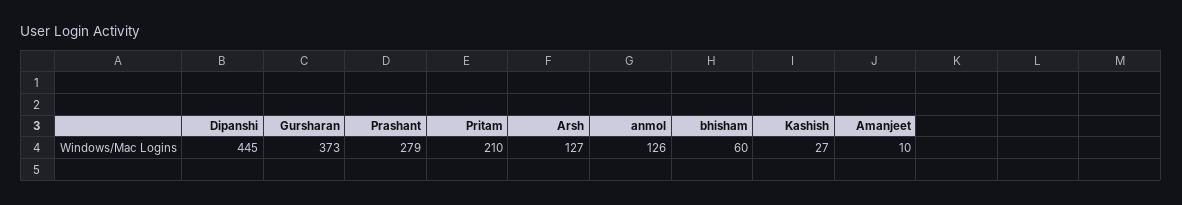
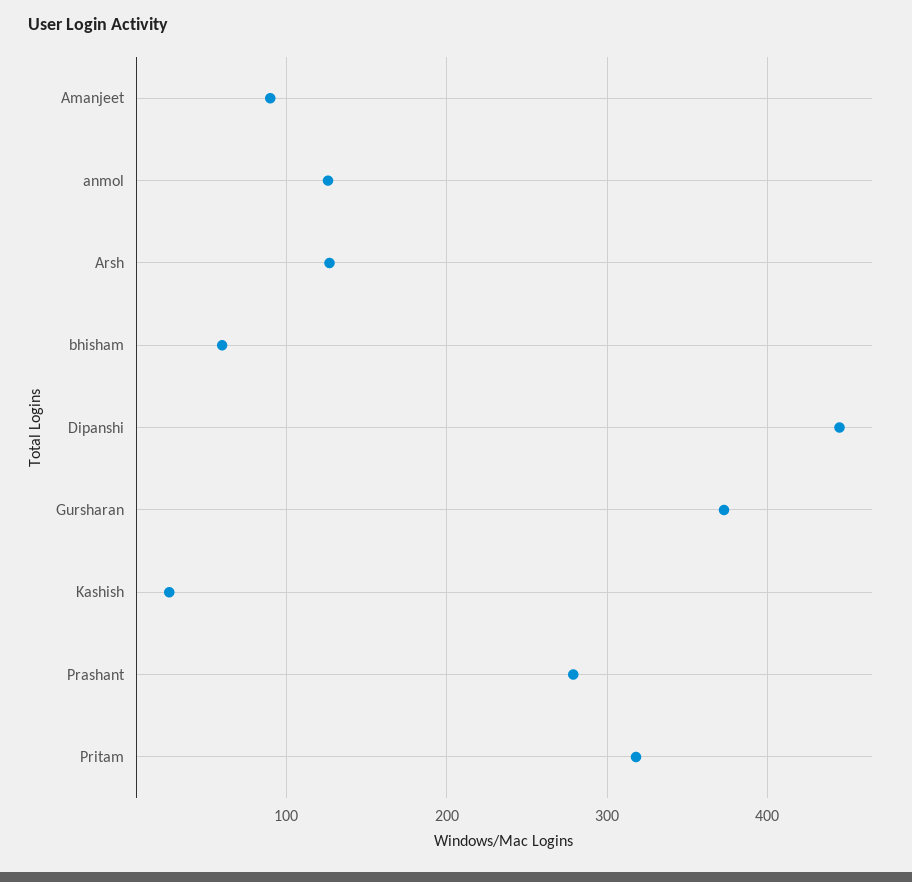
Pritam: 210 -> 320
Amanjeet: 10 -> 90

